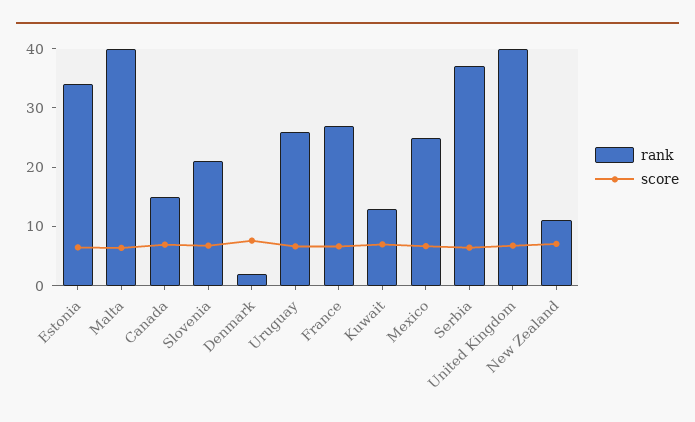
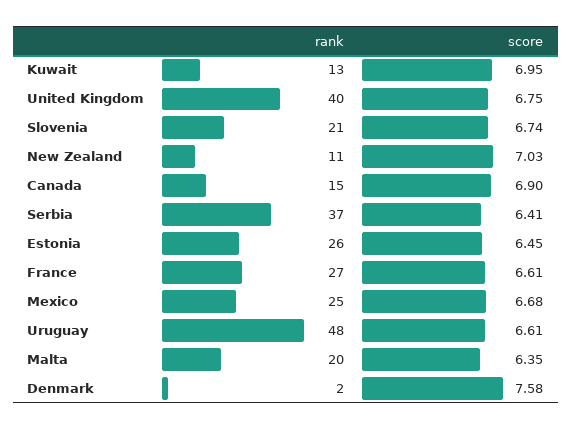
rank, Estonia: 34 -> 26
rank, Malta: 40 -> 20
rank, Uruguay: 26 -> 48

